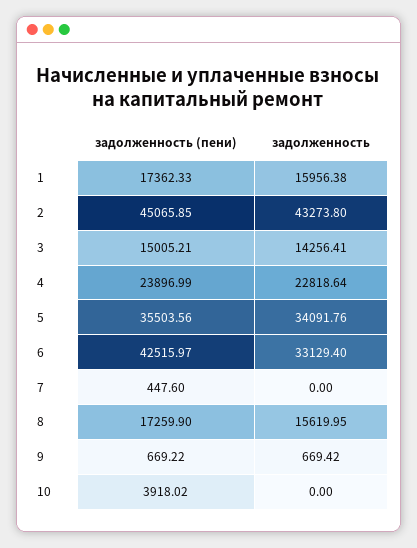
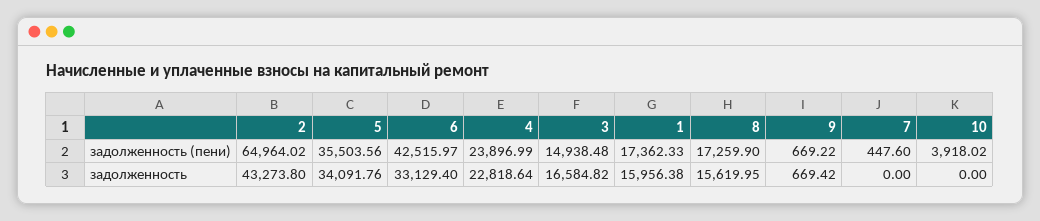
задолженность (пени), 2: 45065.85 -> 64964.02
задолженность (пени), 3: 15005.21 -> 14938.48
задолженность, 3: 14256.41 -> 16584.82

